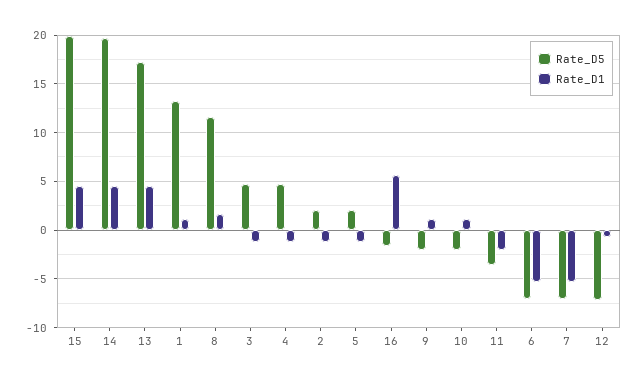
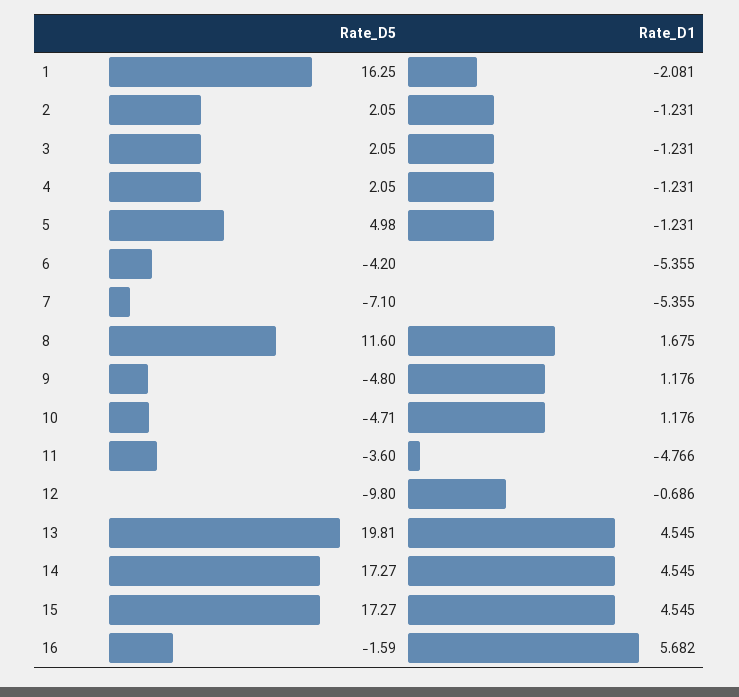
Rate_D5, 15: 20 -> 17.27
Rate_D5, 14: 20 -> 17.27
Rate_D5, 13: 17 -> 19.81
Rate_D5, 1: 13 -> 16.25
Rate_D1, 1: 1 -> -2.081
Rate_D5, 3: 5 -> 2.05
Rate_D5, 4: 5 -> 2.05
Rate_D5, 5: 2 -> 4.98
Rate_D5, 9: -2 -> -4.8
Rate_D5, 10: -2 -> -4.71
Rate_D1, 11: -2 -> -4.766
Rate_D5, 6: -7 -> -4.2
Rate_D5, 12: -7 -> -9.8

